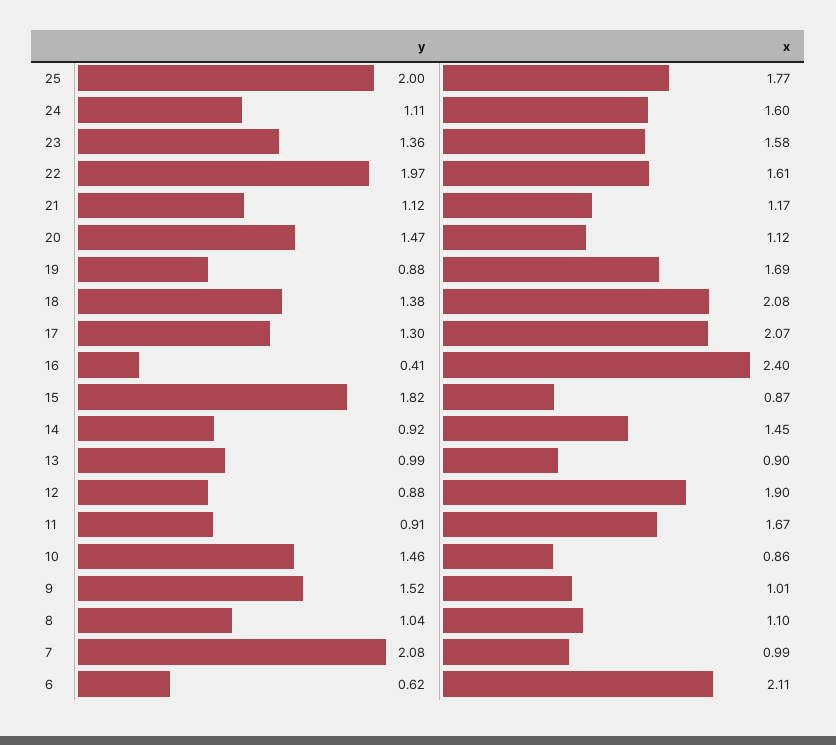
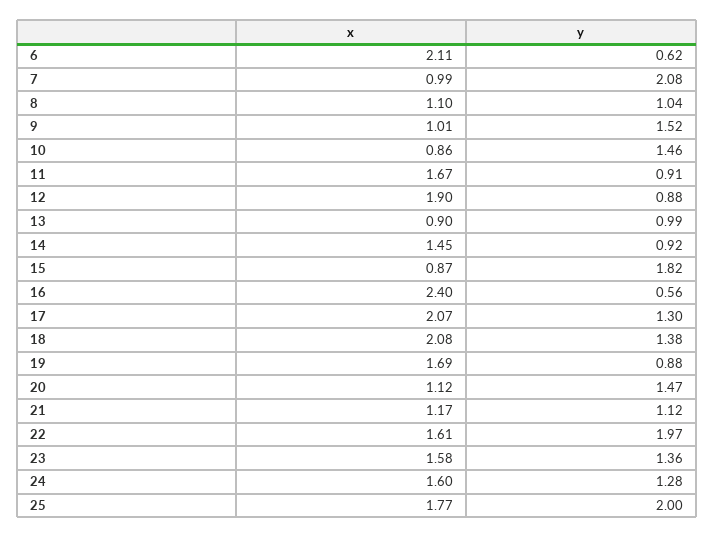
y, 24: 1.11 -> 1.28
y, 16: 0.41 -> 0.56

